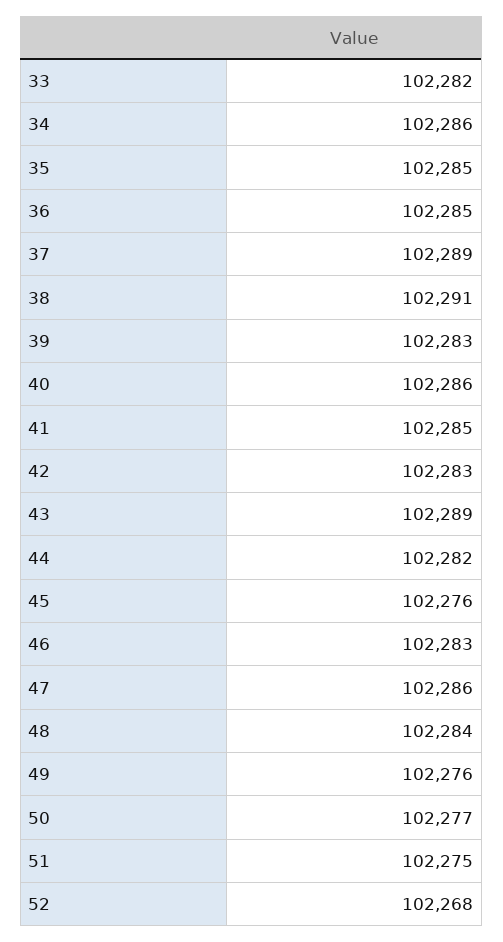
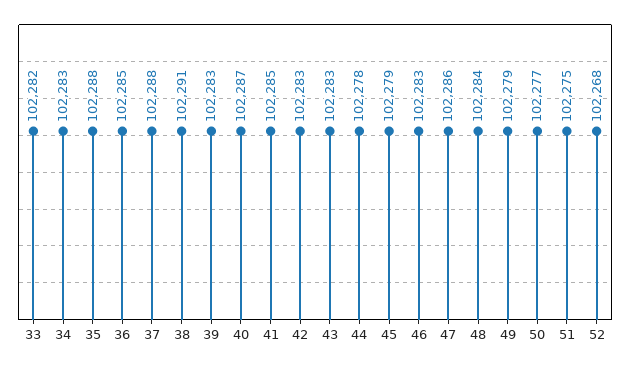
34: 102286 -> 102283
35: 102285 -> 102288
37: 102289 -> 102288
40: 102286 -> 102287
43: 102289 -> 102283
44: 102282 -> 102278
45: 102276 -> 102279
49: 102276 -> 102279

